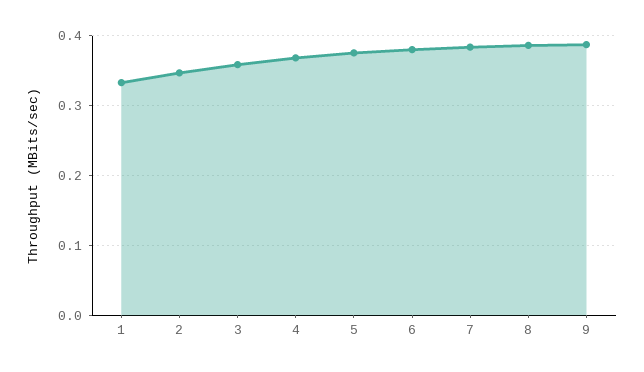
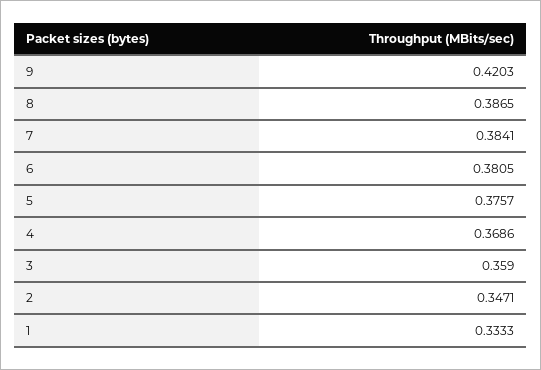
9: 0.39 -> 0.4203

